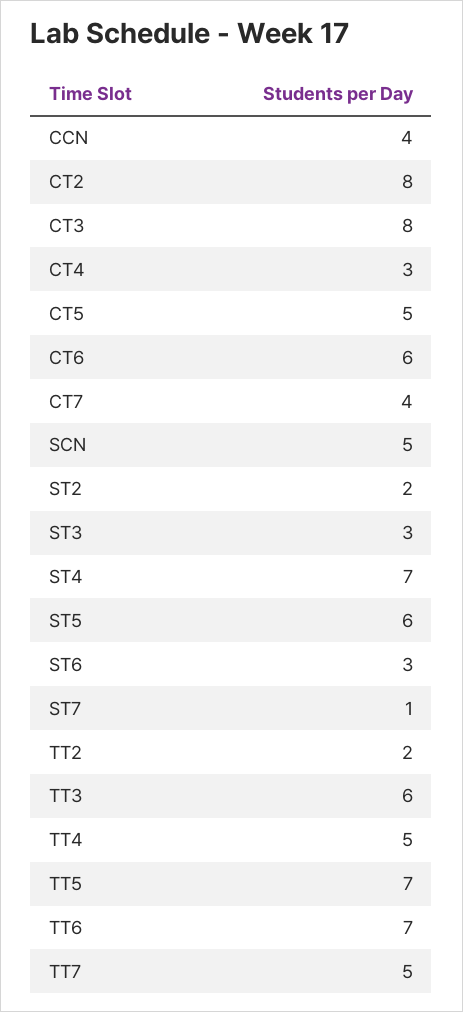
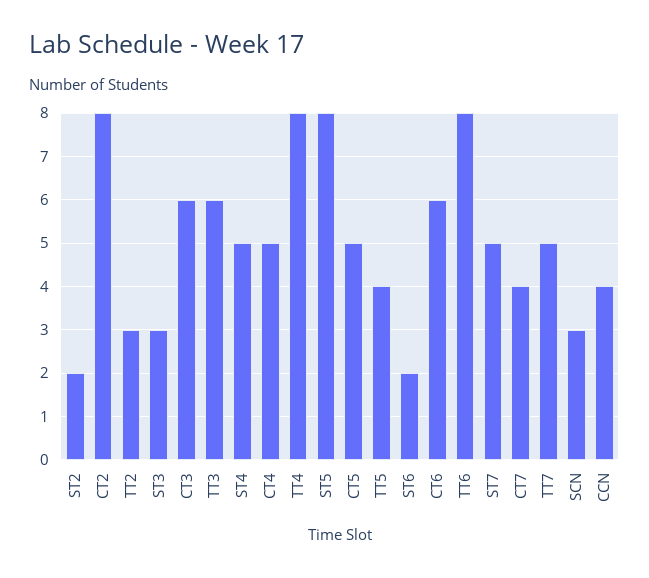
CT3: 8 -> 6
CT4: 3 -> 5
SCN: 5 -> 3
ST4: 7 -> 5
ST5: 6 -> 8
ST6: 3 -> 2
ST7: 1 -> 5
TT2: 2 -> 3
TT4: 5 -> 8
TT5: 7 -> 4
TT6: 7 -> 8

